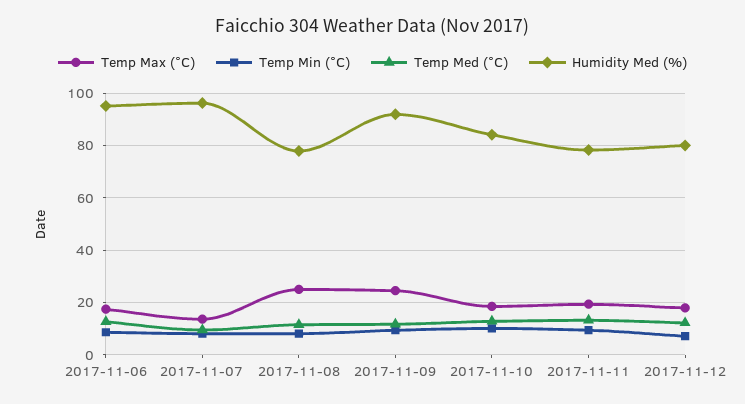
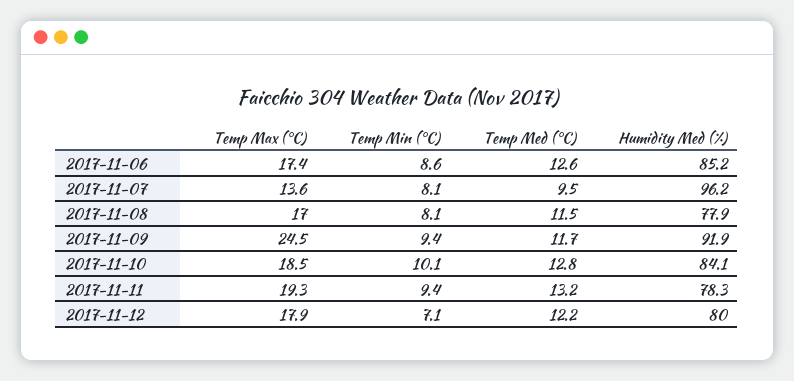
Humidity Med (%), 2017-11-06: 95 -> 85.2
Temp Max (°C), 2017-11-08: 25 -> 17

